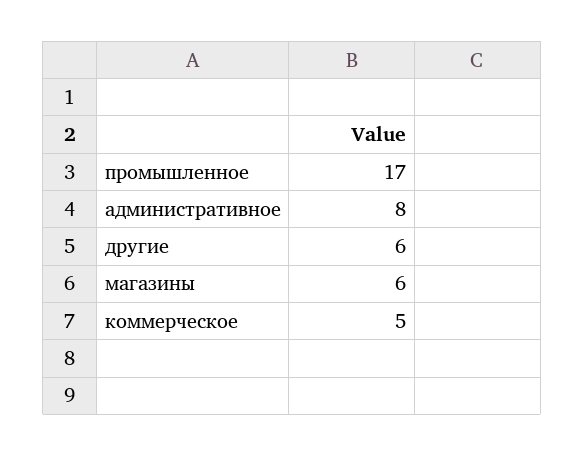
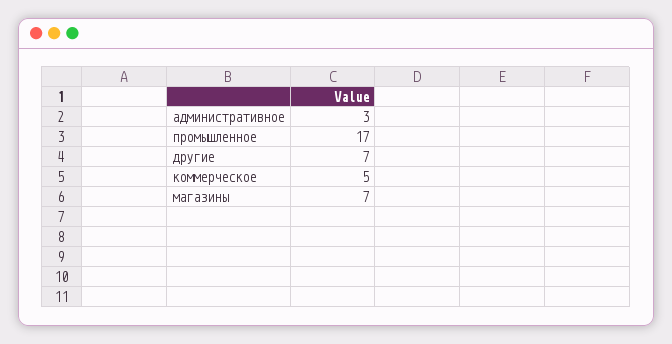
административное: 8 -> 3
другие: 6 -> 7
магазины: 6 -> 7

